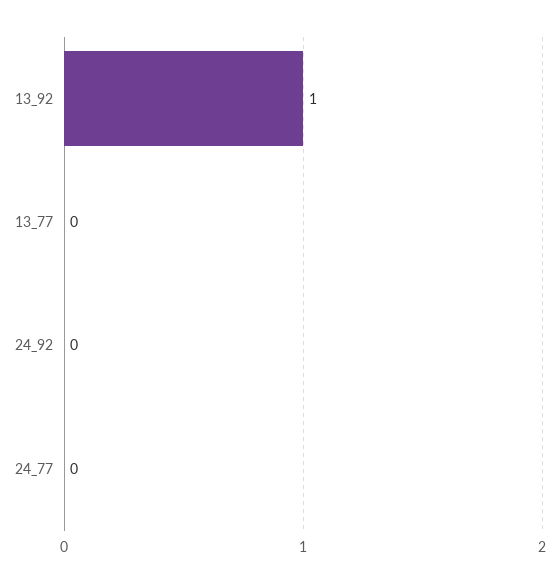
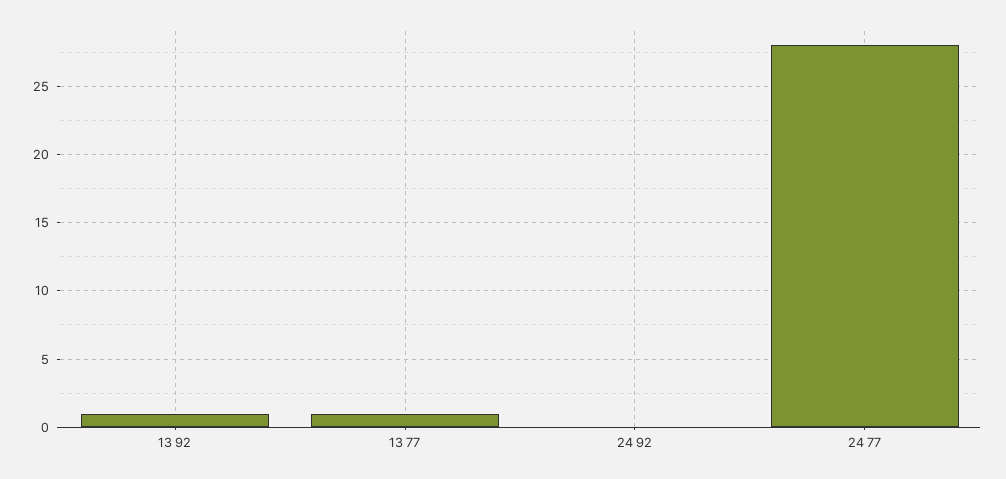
13_77: 0 -> 1
24_77: 0 -> 28

